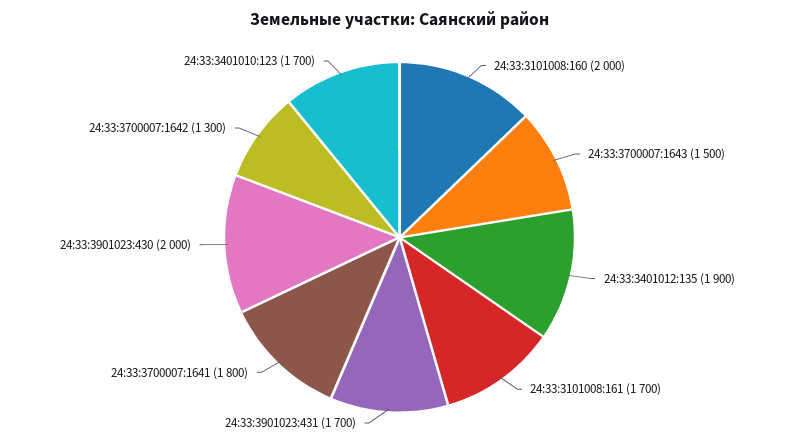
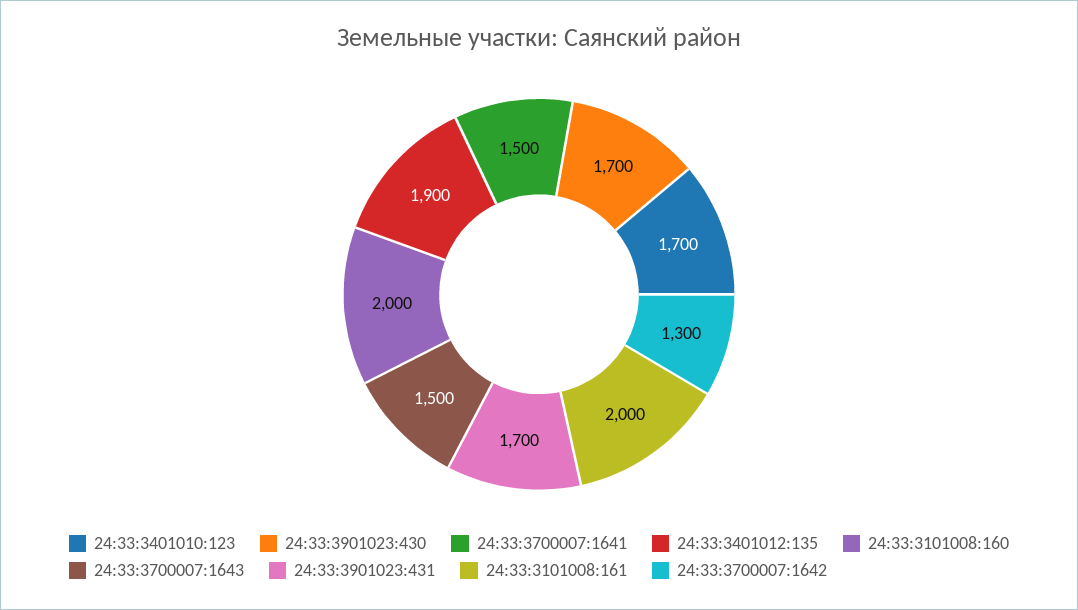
24:33:3101008:161: 1700 -> 2000
24:33:3700007:1641: 1800 -> 1500
24:33:3901023:430: 2000 -> 1700

